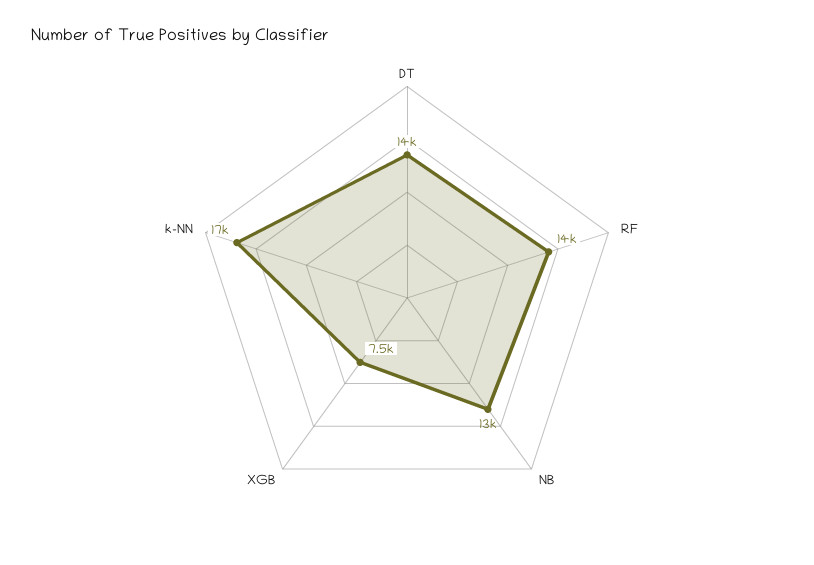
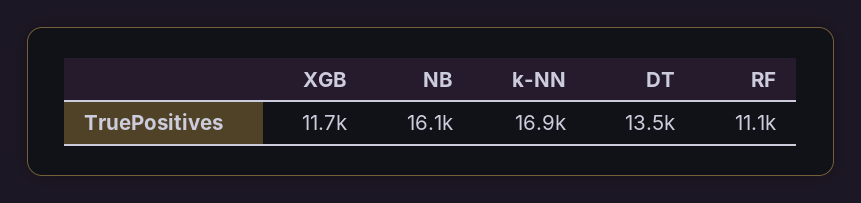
RF: 14000 -> 11100
NB: 13000 -> 16100
XGB: 7500 -> 11700

